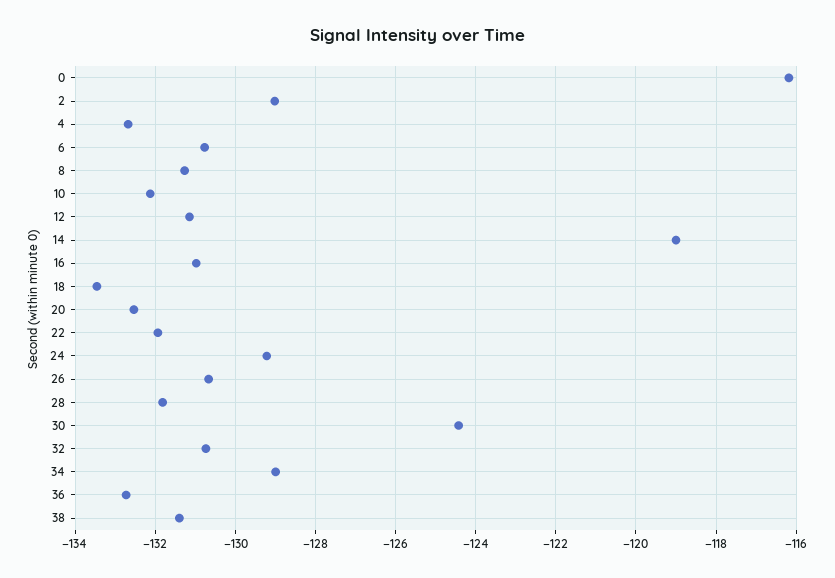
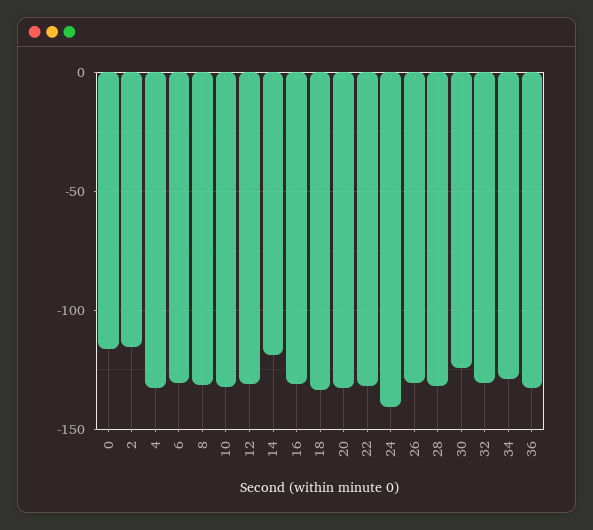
2: -129 -> -115
24: -129.2 -> -140
38: -131.4 -> none

